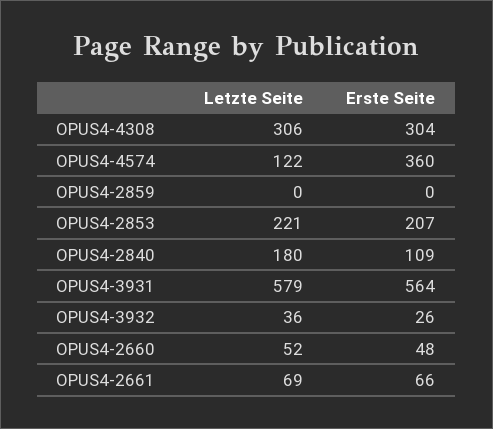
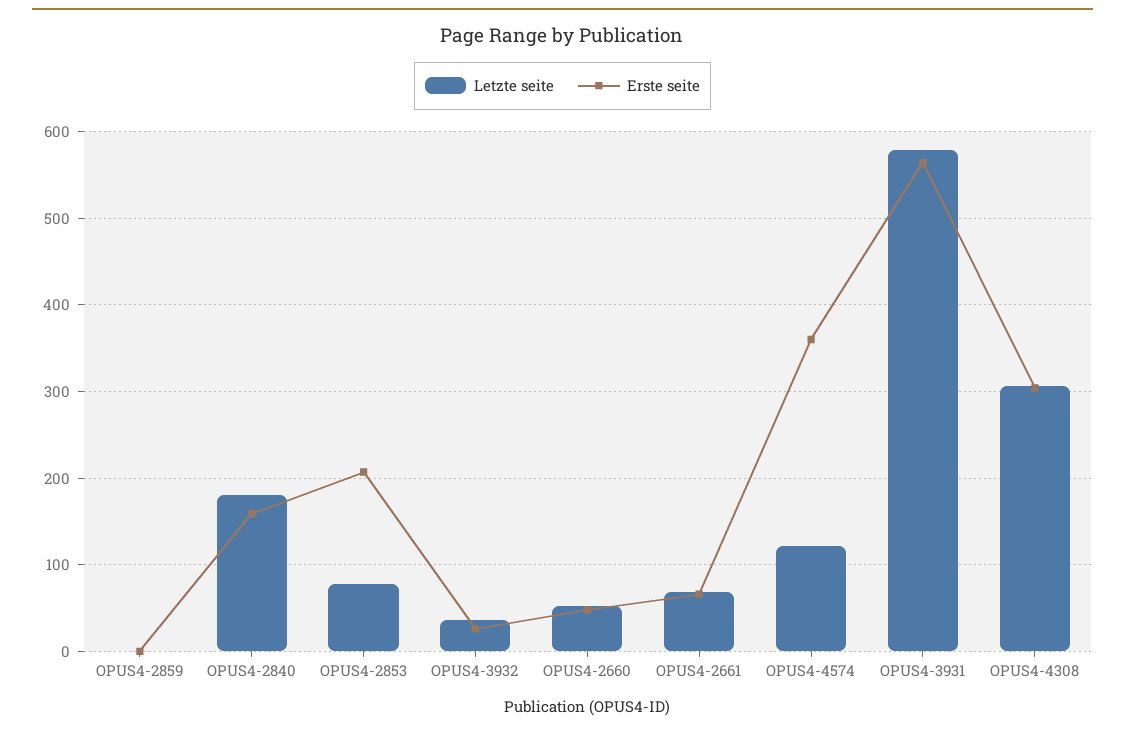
Letzte Seite, OPUS4-2853: 221 -> 80
Erste Seite, OPUS4-2840: 109 -> 160

